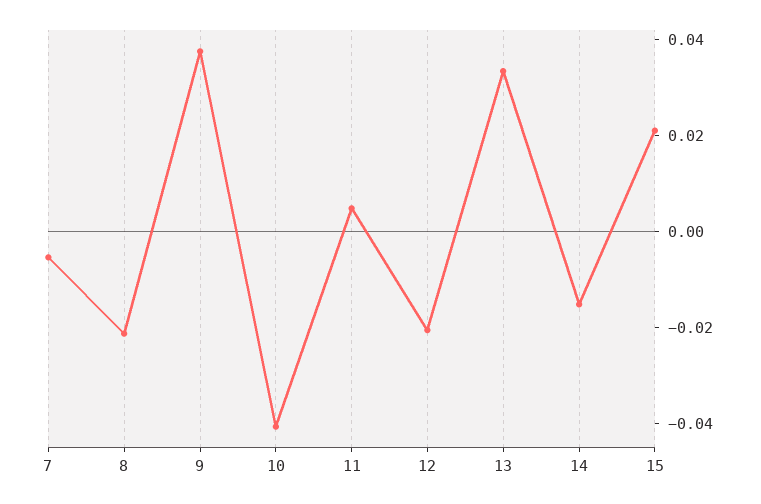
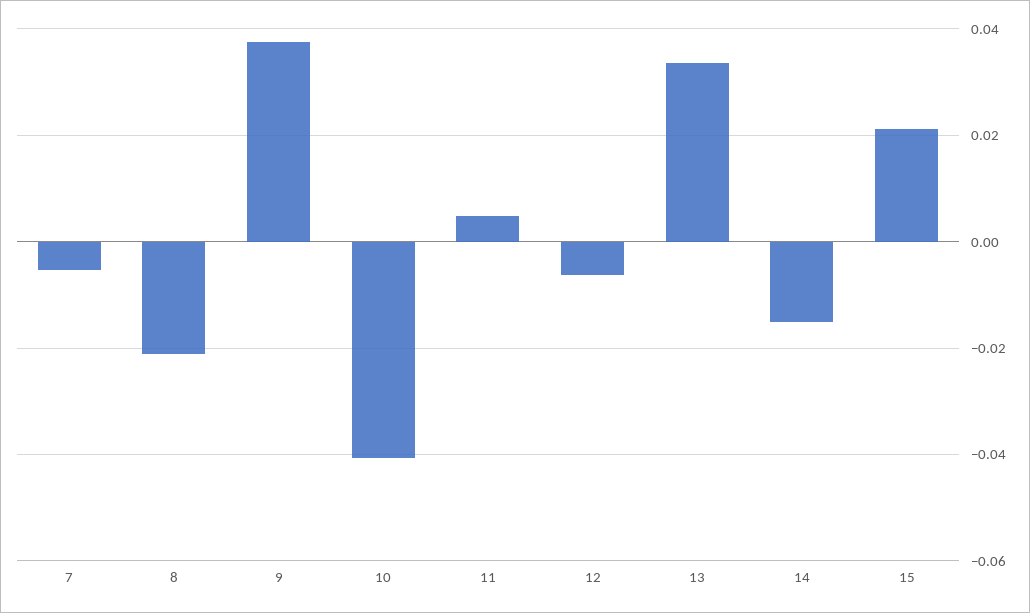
12: -0.02 -> -0.006

